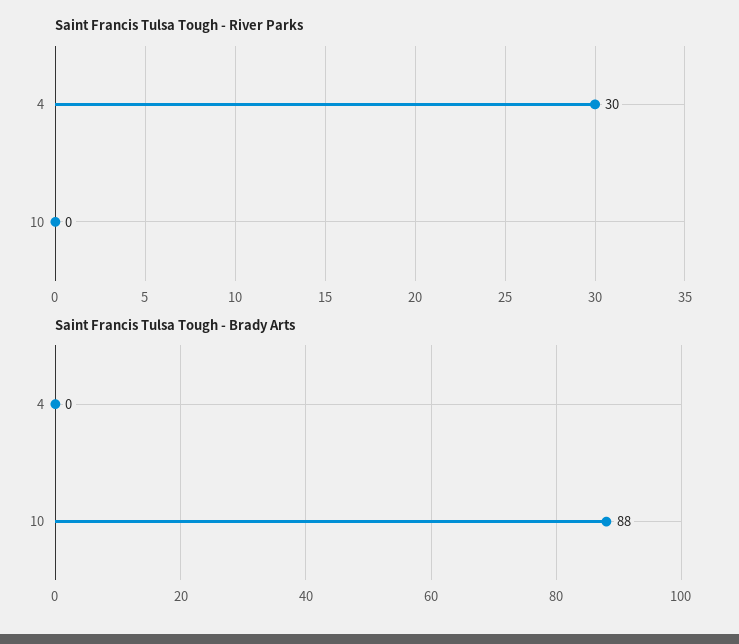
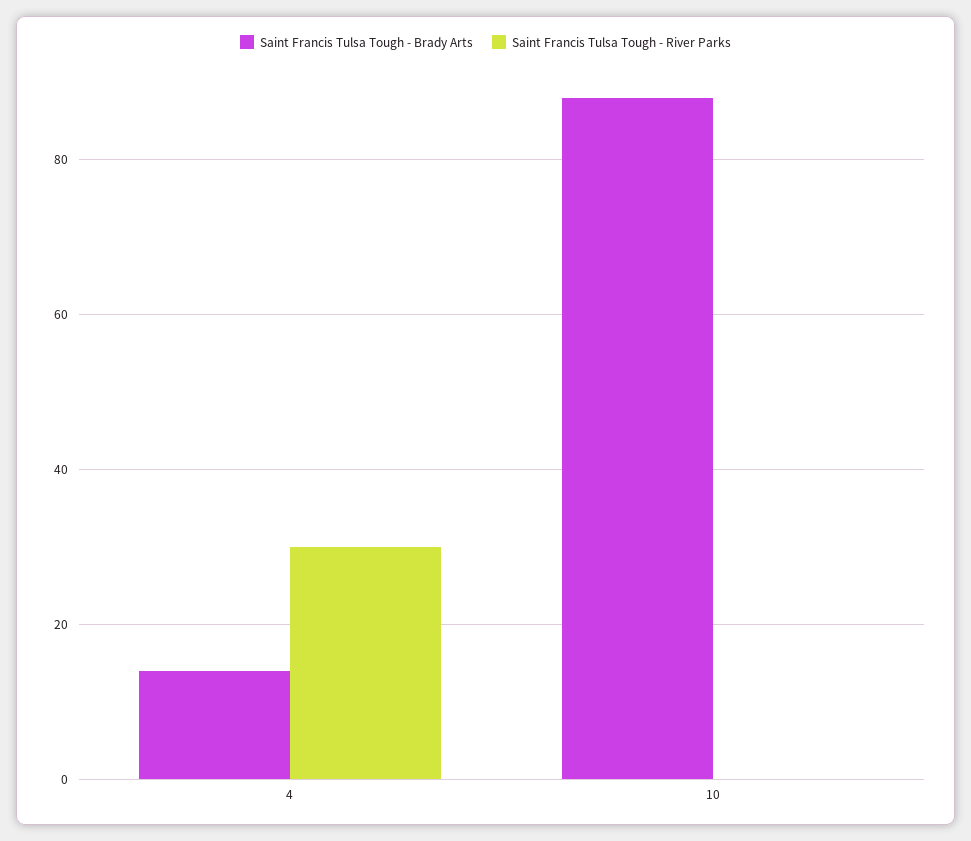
Saint Francis Tulsa Tough - Brady Arts, 4: 0 -> 15

